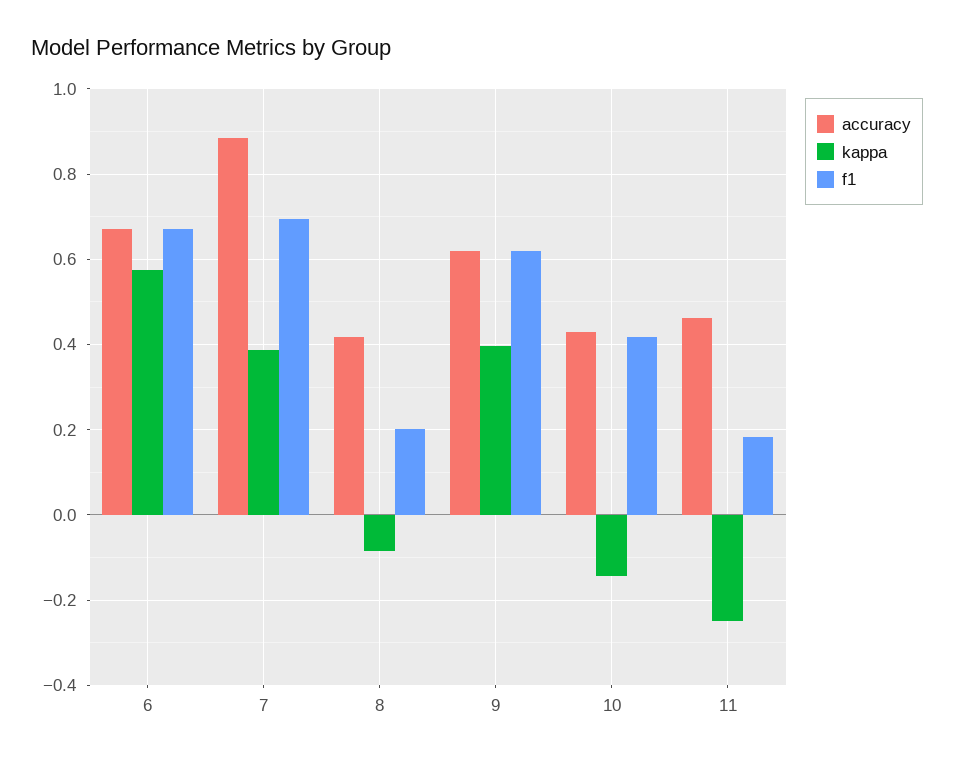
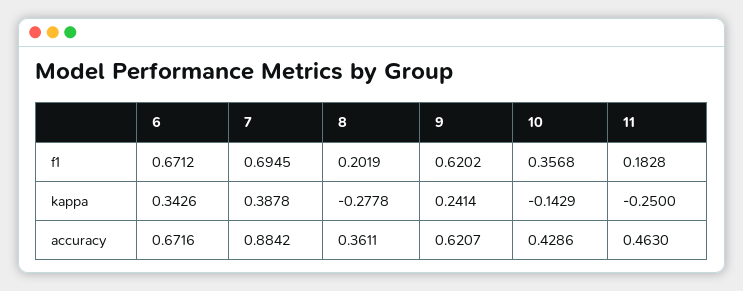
kappa, 6: 0.58 -> 0.3426
accuracy, 8: 0.42 -> 0.3611
kappa, 8: -0.08 -> -0.2778
kappa, 9: 0.4 -> 0.2414
f1, 10: 0.42 -> 0.3568

